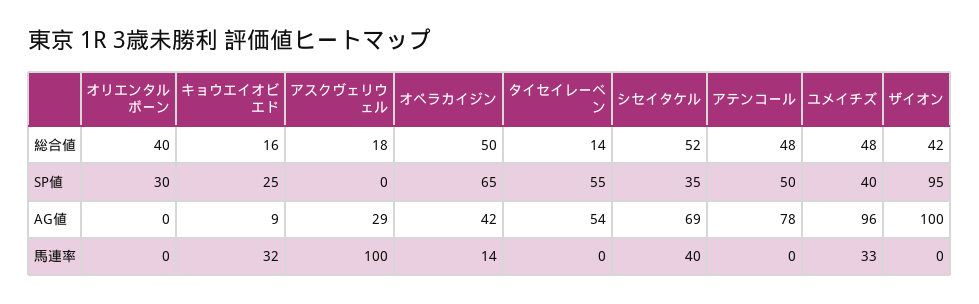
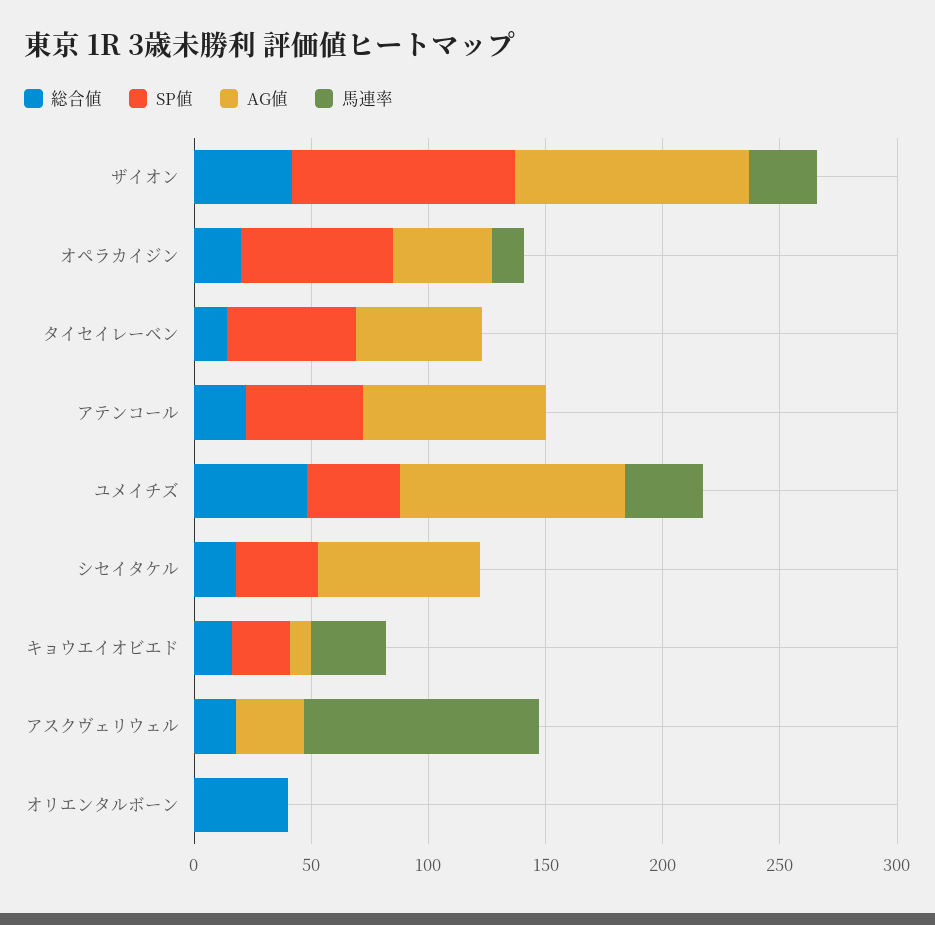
総合値, オペラカイジン: 50 -> 20
総合値, シセイタケル: 52 -> 20
総合値, アテンコール: 48 -> 20
SP値, オリエンタルボーン: 30 -> 0
馬連率, シセイタケル: 40 -> 0
馬連率, ザイオン: 0 -> 30

